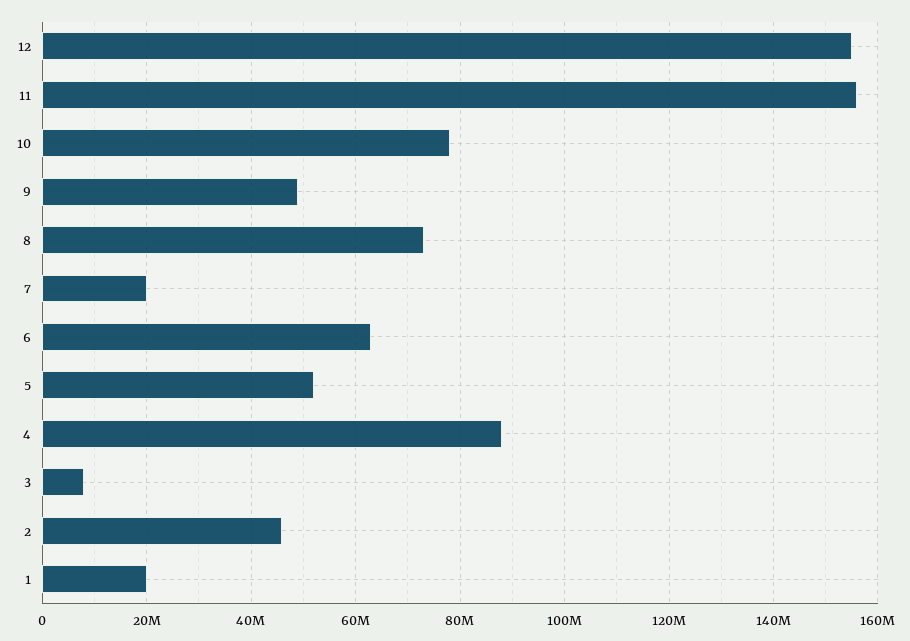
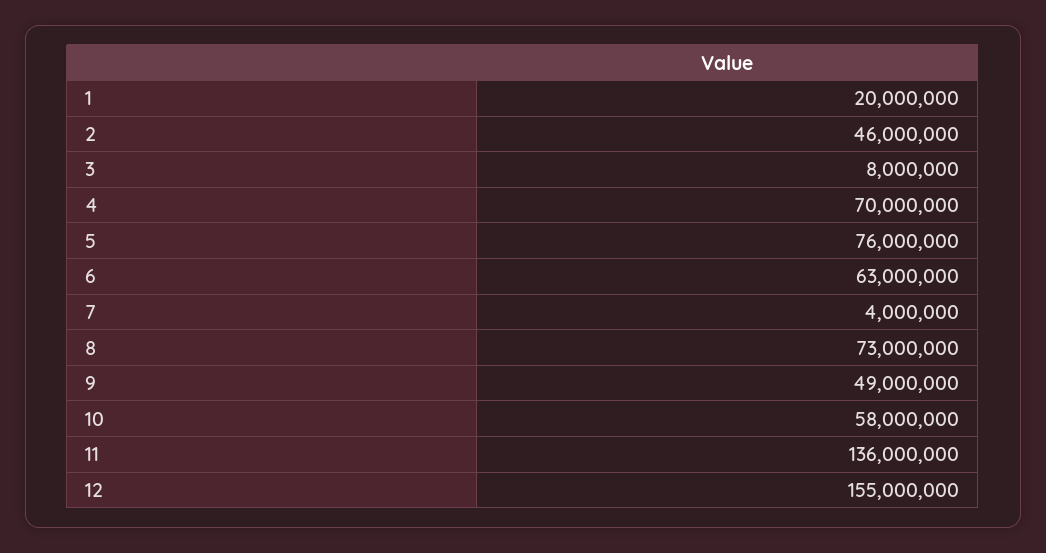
11: 156000000 -> 136000000
10: 78000000 -> 58000000
7: 20000000 -> 4000000
5: 52000000 -> 76000000
4: 88000000 -> 70000000

